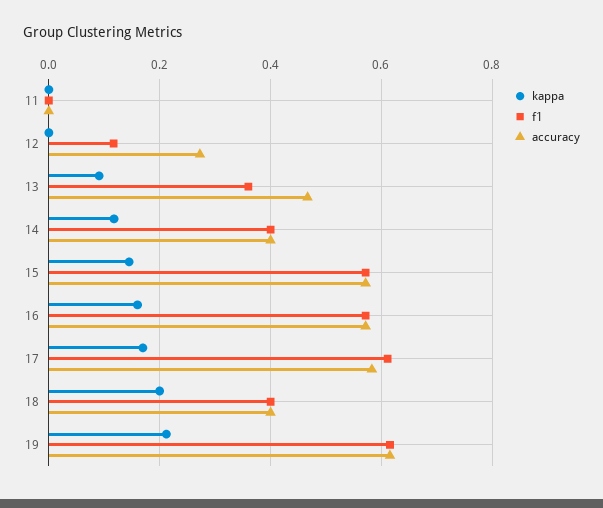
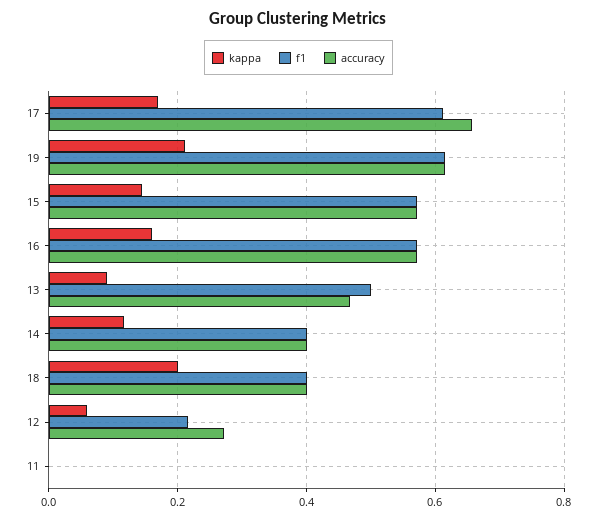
kappa, 12: 0 -> 0.06
f1, 12: 0.12 -> 0.22
f1, 13: 0.36 -> 0.5
accuracy, 17: 0.58 -> 0.66

